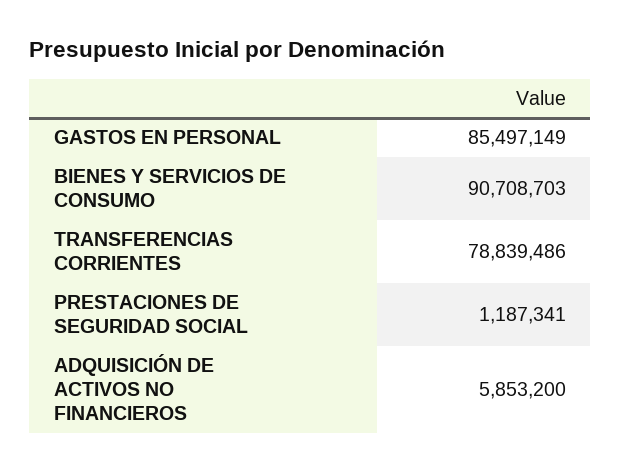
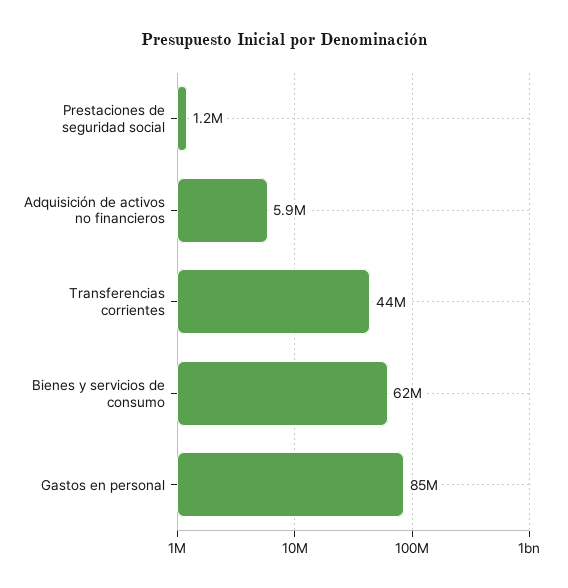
BIENES Y SERVICIOS DE CONSUMO: 90708703 -> 62000000
TRANSFERENCIAS CORRIENTES: 78839486 -> 44000000

